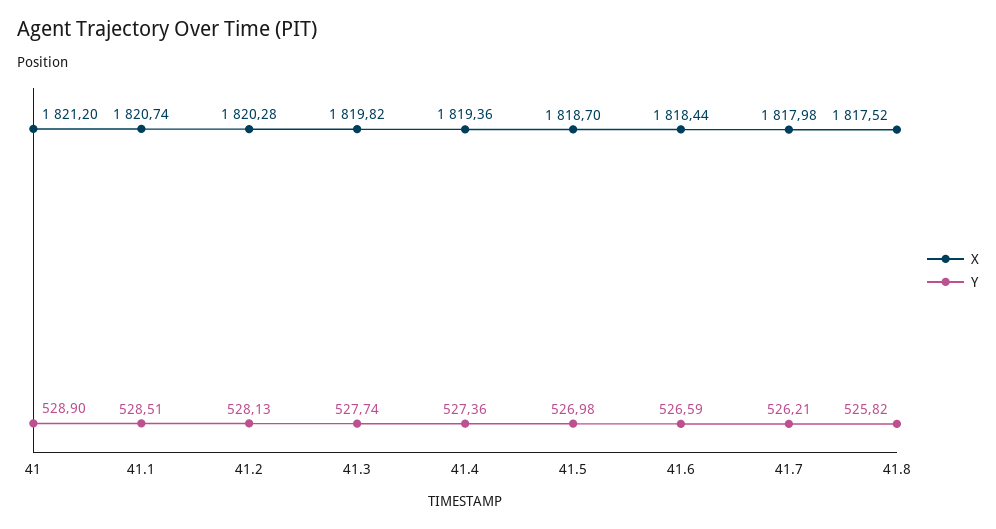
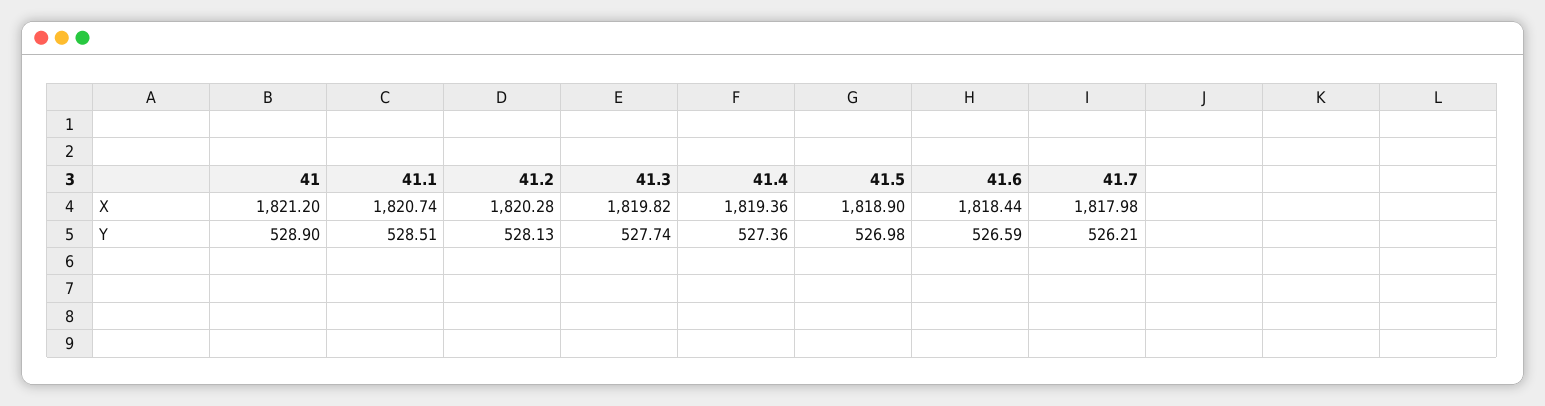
X, 41.5: 1818.7 -> 1818.9
X, 41.8: 1817.52 -> none
Y, 41.8: 525.82 -> none

